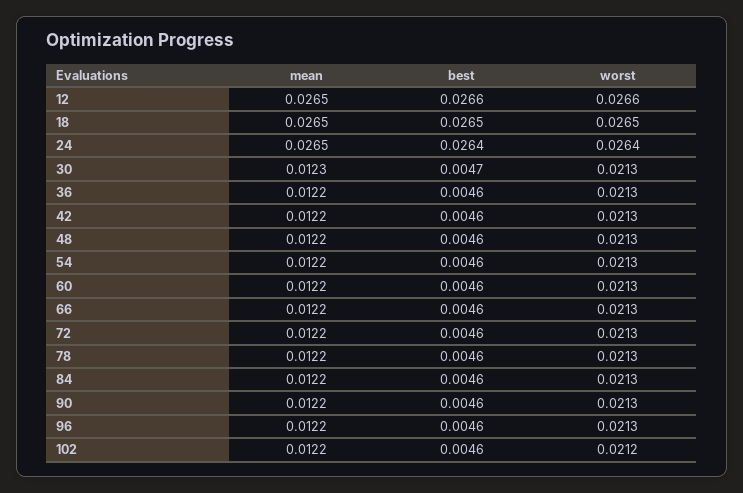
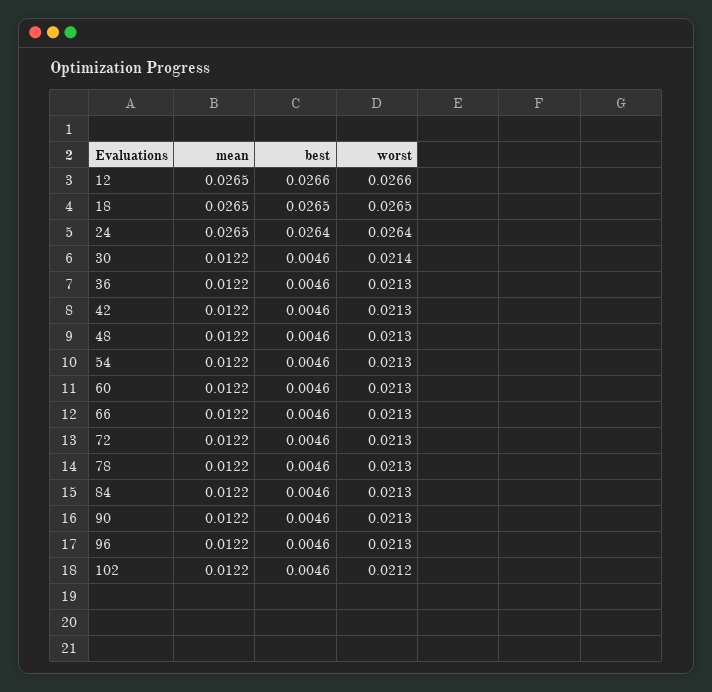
mean, 30: 0.0123 -> 0.0122
best, 30: 0.0047 -> 0.0046
worst, 30: 0.0213 -> 0.0214

